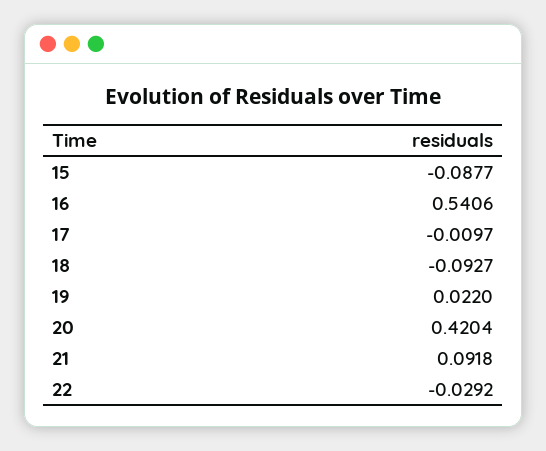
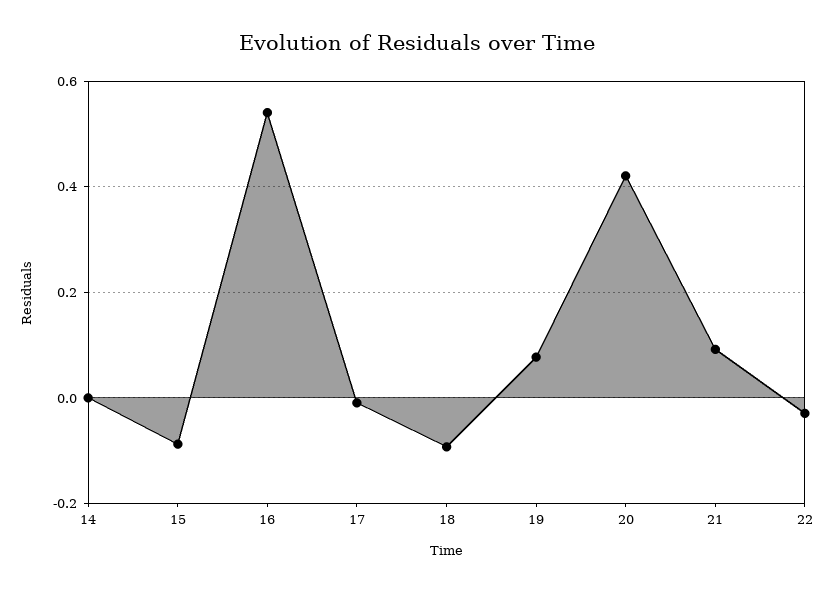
19: 0.022 -> 0.08
14: none -> 0

